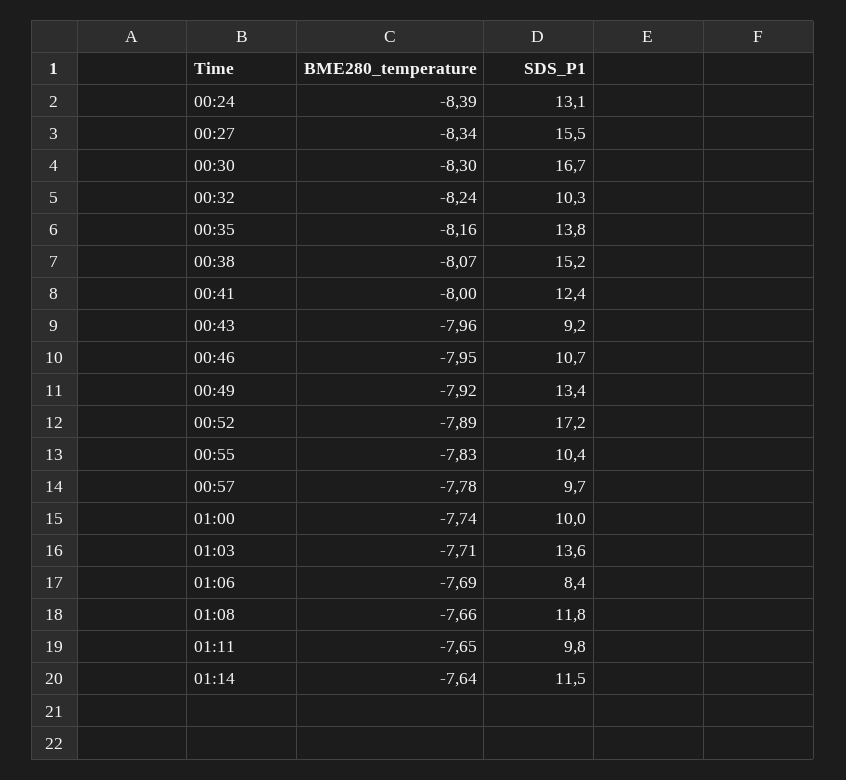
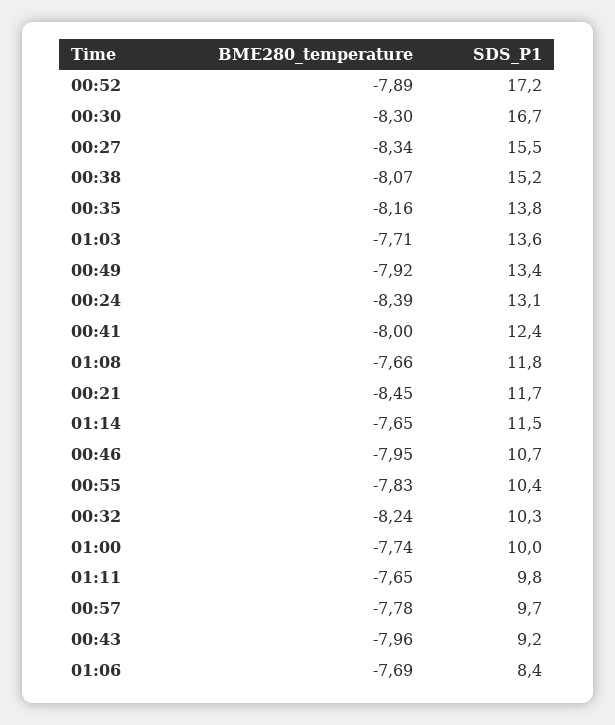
BME280_temperature, 01:14: -7.64 -> -7.65
BME280_temperature, 00:21: none -> -8.45
SDS_P1, 00:21: none -> 11.7

